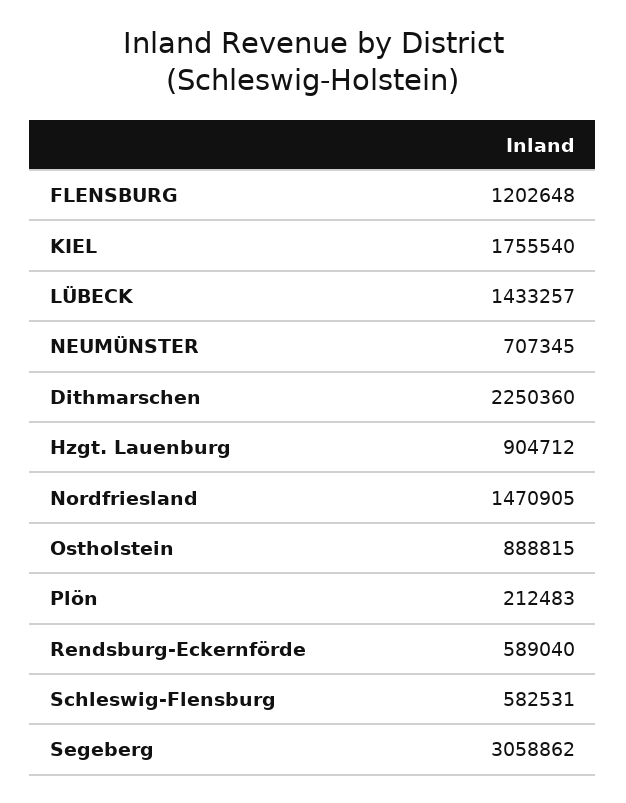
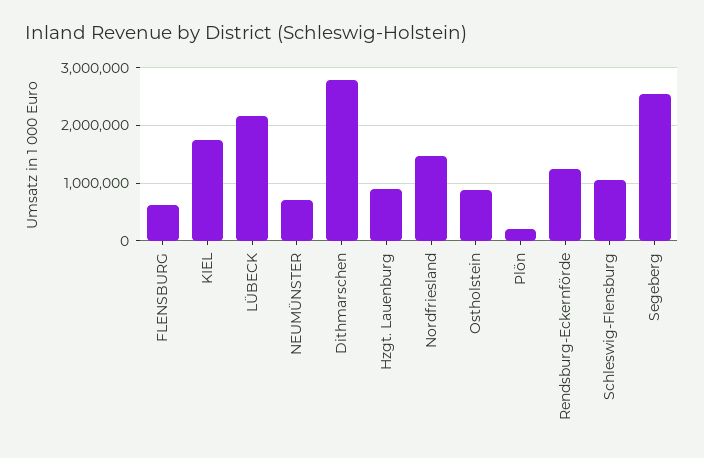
FLENSBURG: 1202648 -> 600000
LÜBECK: 1433257 -> 2200000
Dithmarschen: 2250360 -> 2800000
Rendsburg-Eckernförde: 589040 -> 1200000
Schleswig-Flensburg: 582531 -> 1000000
Segeberg: 3058862 -> 2600000

